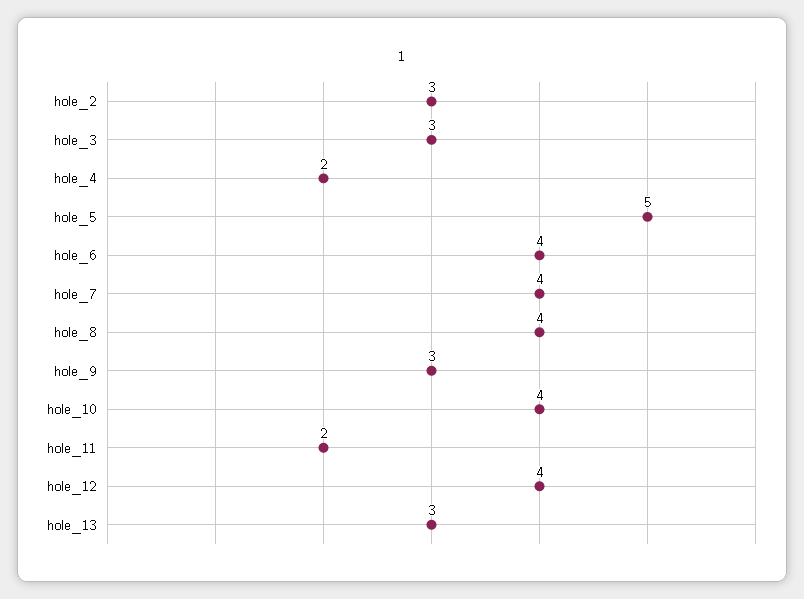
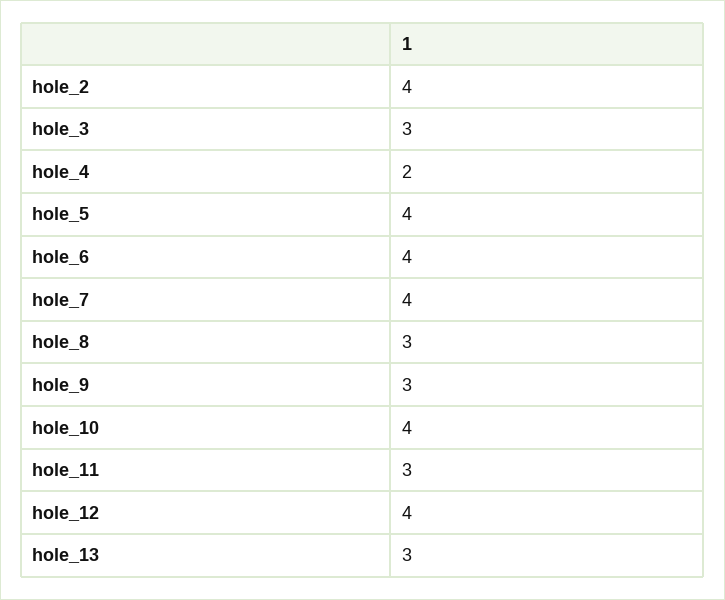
hole_2: 3 -> 4
hole_5: 5 -> 4
hole_8: 4 -> 3
hole_11: 2 -> 3

